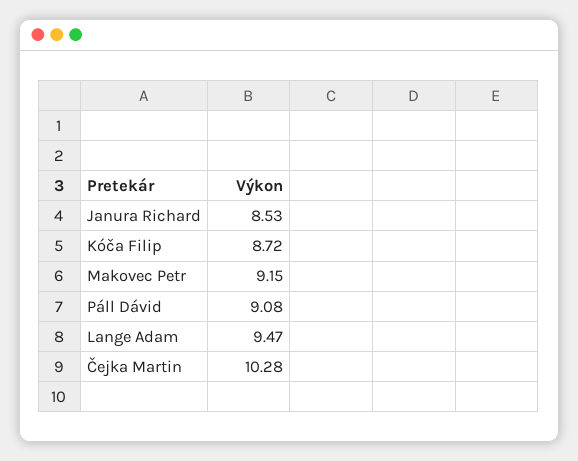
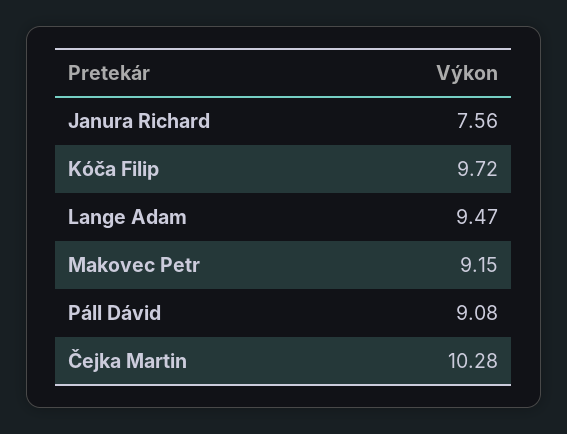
Janura Richard: 8.53 -> 7.56
Kóča Filip: 8.72 -> 9.72

